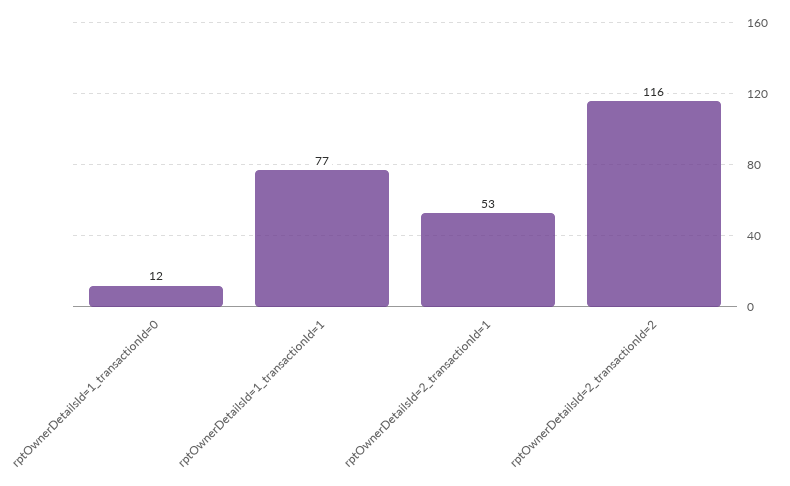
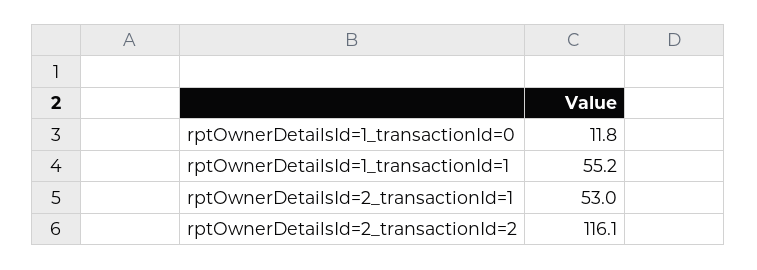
rptOwnerDetailsId=1_transactionId=1: 77 -> 55.2

